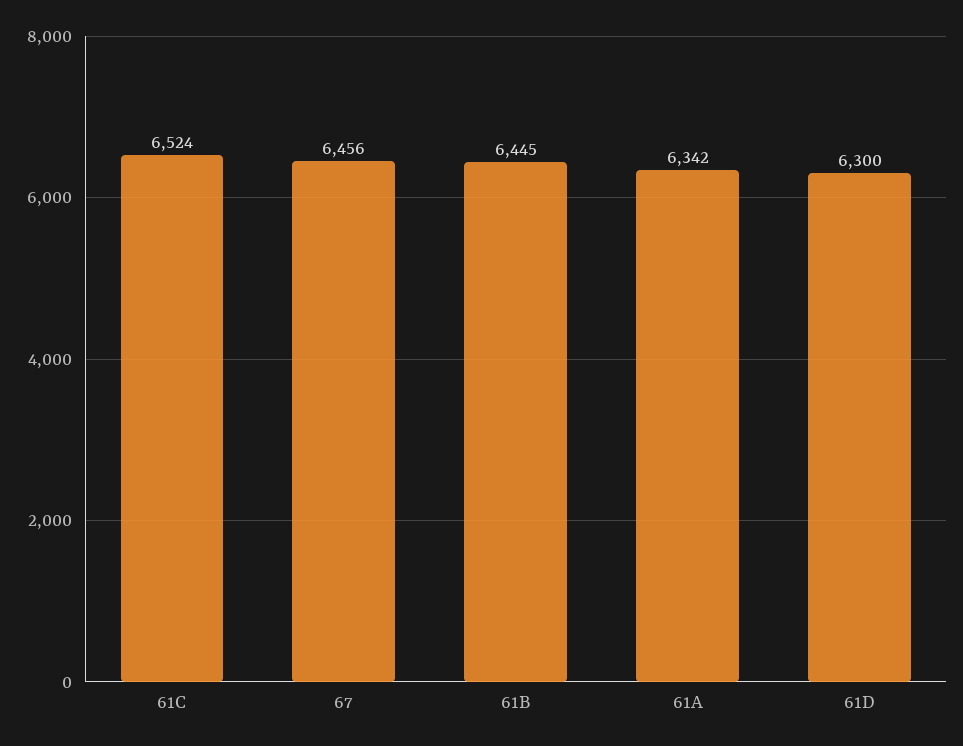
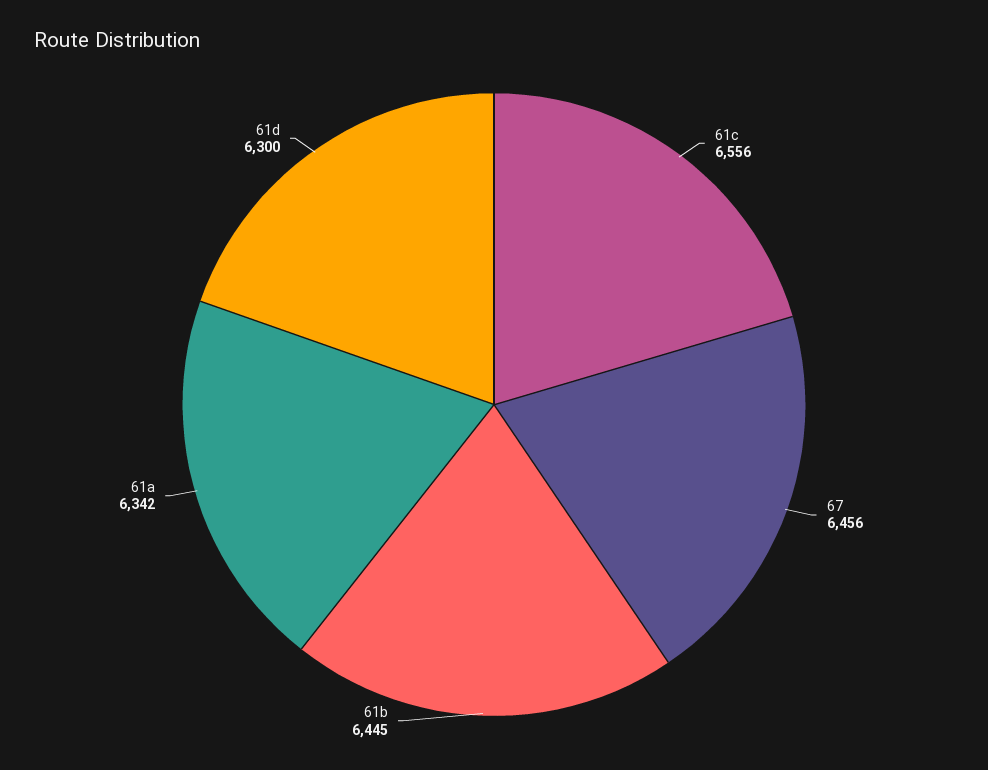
61C: 6524 -> 6556

